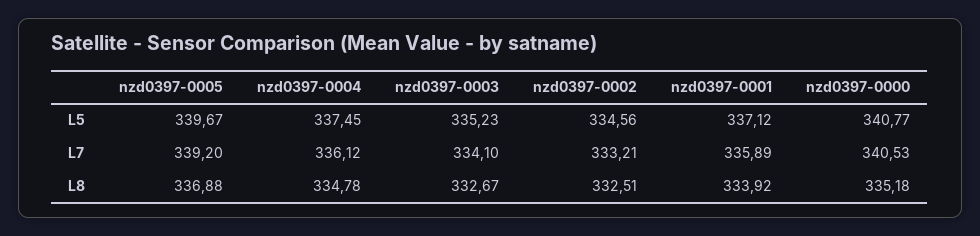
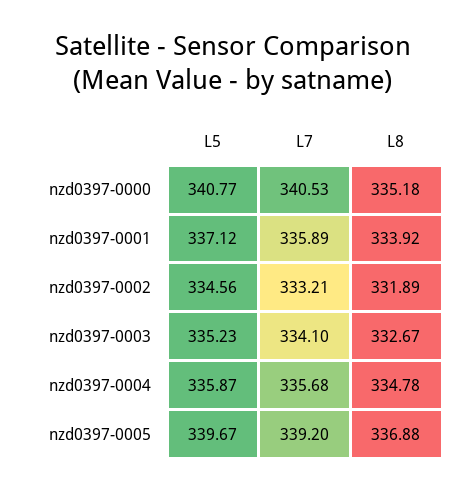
nzd0397-0004, L5: 337.45 -> 335.87
nzd0397-0004, L7: 336.12 -> 335.68
nzd0397-0002, L8: 332.51 -> 331.89

